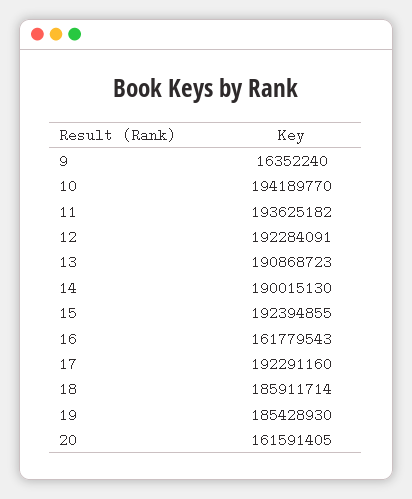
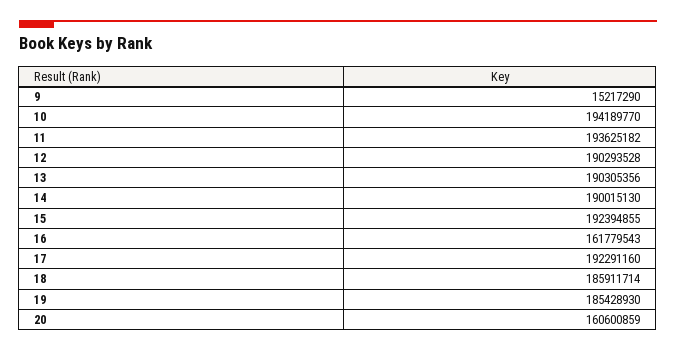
9: 16352240 -> 15217290
12: 192284091 -> 190293528
13: 190868723 -> 190305356
20: 161591405 -> 160600859

